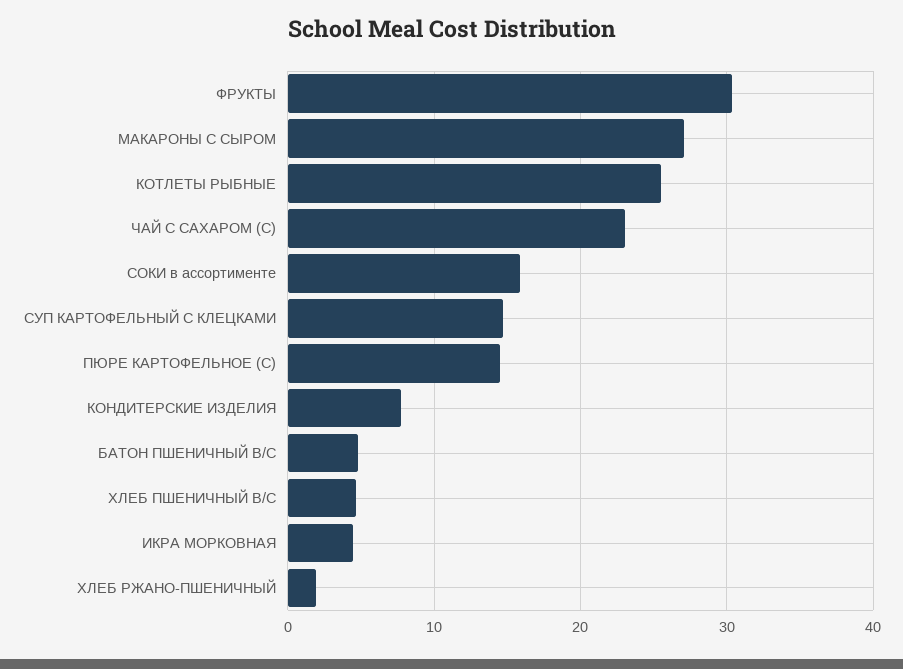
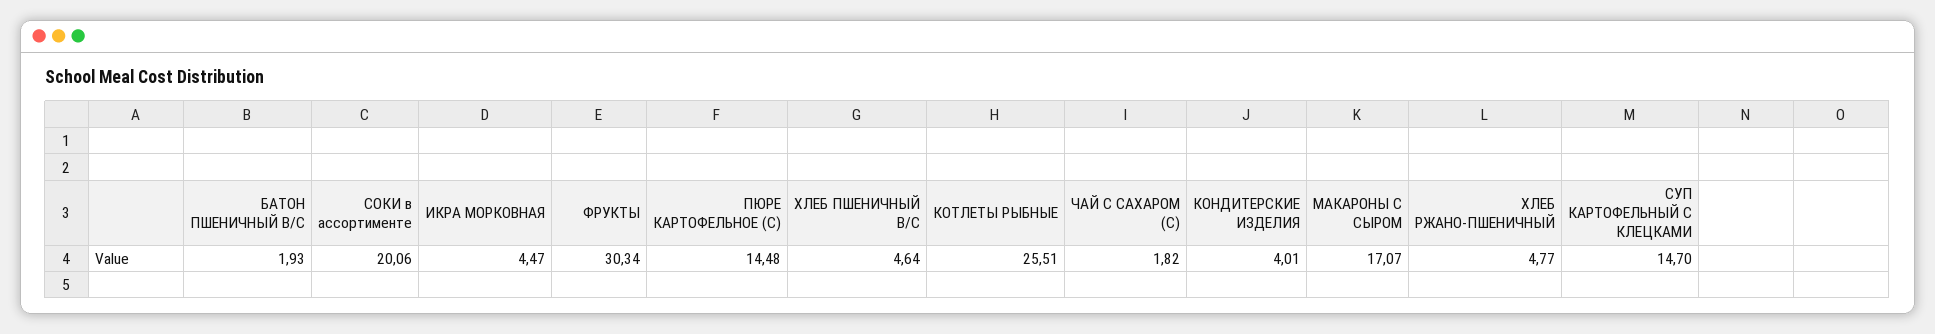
МАКАРОНЫ С СЫРОМ: 27 -> 17.07
ЧАЙ С САХАРОМ (С): 23 -> 1.82
СОКИ в ассортименте: 16 -> 20.06
КОНДИТЕРСКИЕ ИЗДЕЛИЯ: 8 -> 4.01
БАТОН ПШЕНИЧНЫЙ В/С: 5 -> 1.93
ХЛЕБ РЖАНО-ПШЕНИЧНЫЙ: 2 -> 4.77

